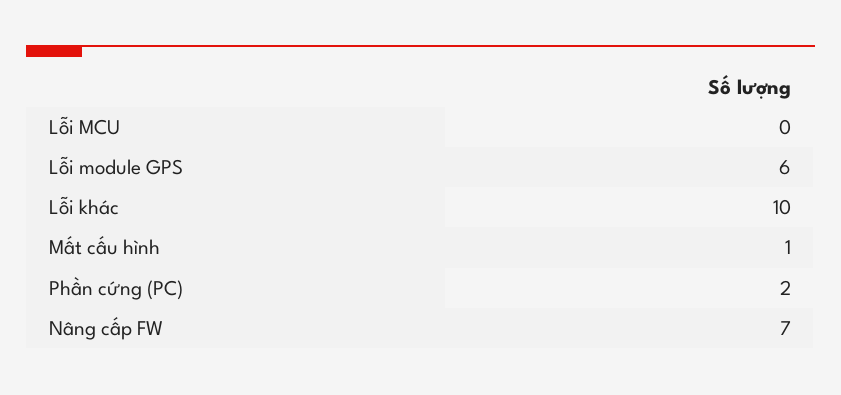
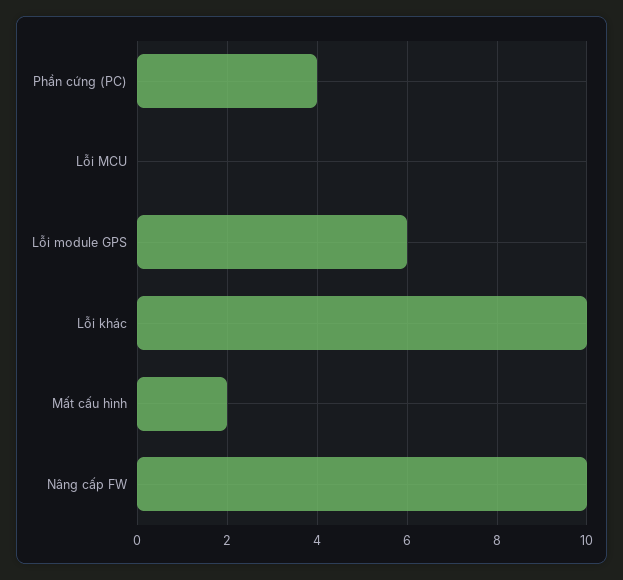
Mất cấu hình: 1 -> 2
Phần cứng (PC): 2 -> 4
Nâng cấp FW: 7 -> 10

